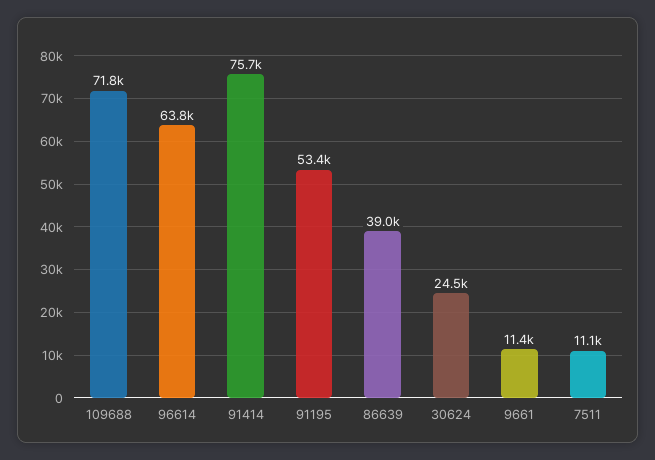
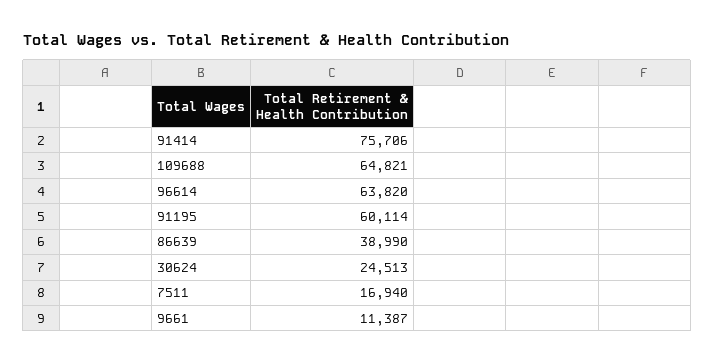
109688: 71800 -> 64821
91195: 53400 -> 60114
7511: 11100 -> 16940

